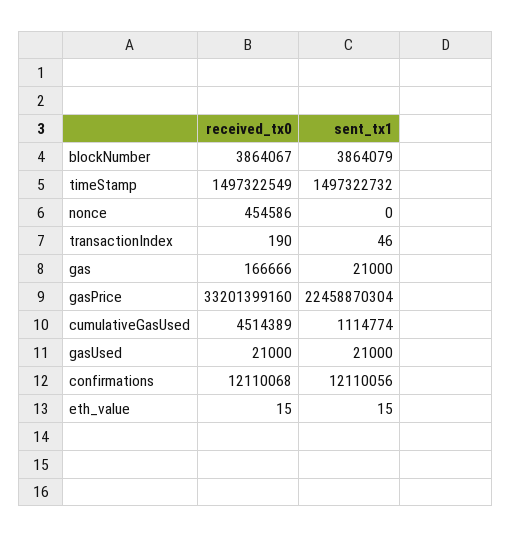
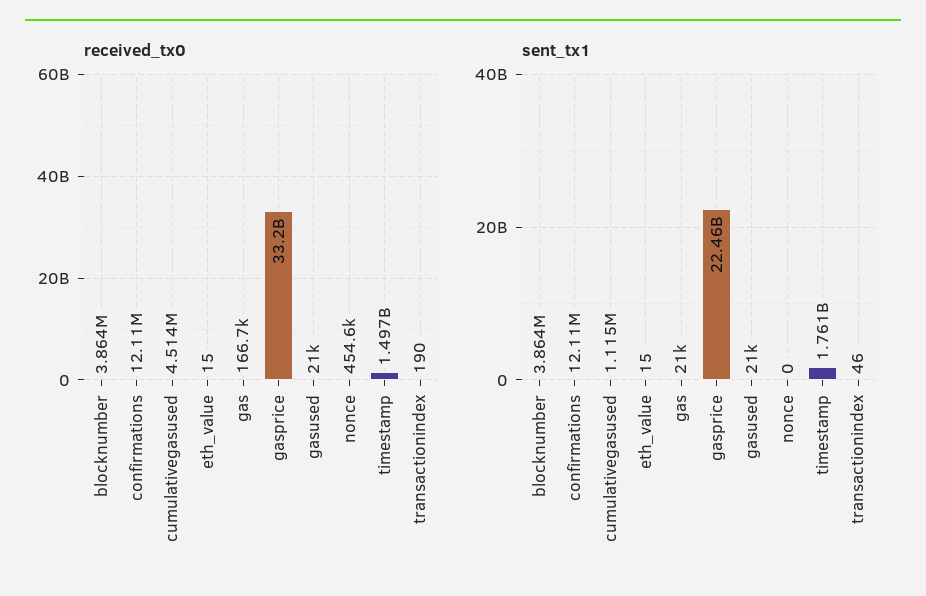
sent_tx1, timeStamp: 1497322732 -> 1761000000

